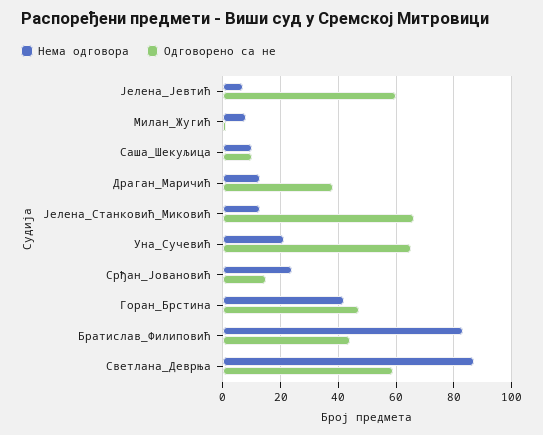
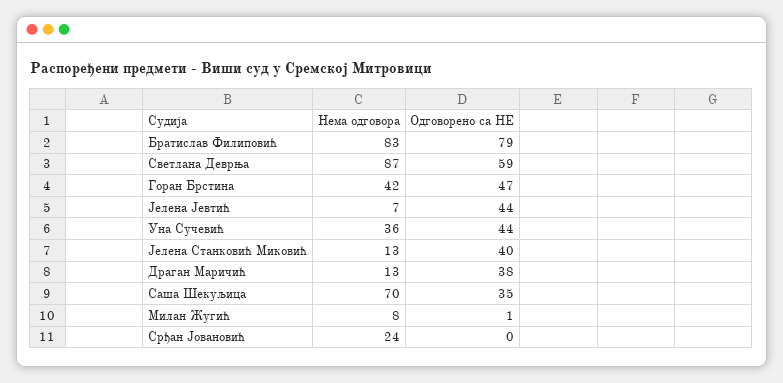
Одговорено са не, Јелена_Јевтић: 60 -> 44
Нема одговора, Саша_Шекуљица: 10 -> 70
Одговорено са не, Саша_Шекуљица: 10 -> 35
Одговорено са не, Јелена_Станковић_Миковић: 65 -> 40
Нема одговора, Уна_Сучевић: 20 -> 36
Одговорено са не, Уна_Сучевић: 65 -> 44
Одговорено са не, Срђан_Јовановић: 15 -> 0
Одговорено са не, Братислав_Филиповић: 45 -> 79

